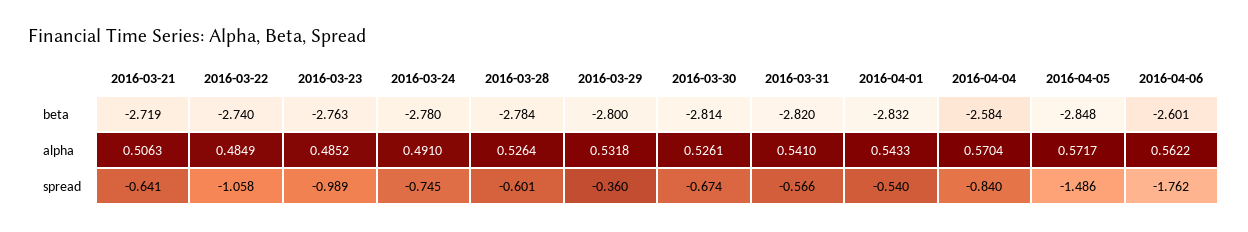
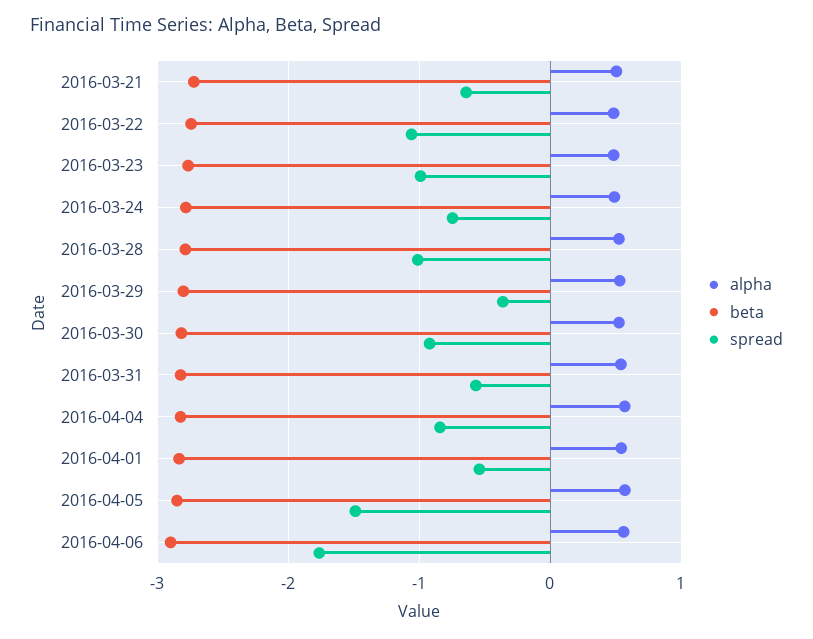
beta, 2016-04-04: -2.584 -> -2.8
beta, 2016-04-06: -2.601 -> -2.9
spread, 2016-03-28: -0.601 -> -1
spread, 2016-03-30: -0.674 -> -0.9

